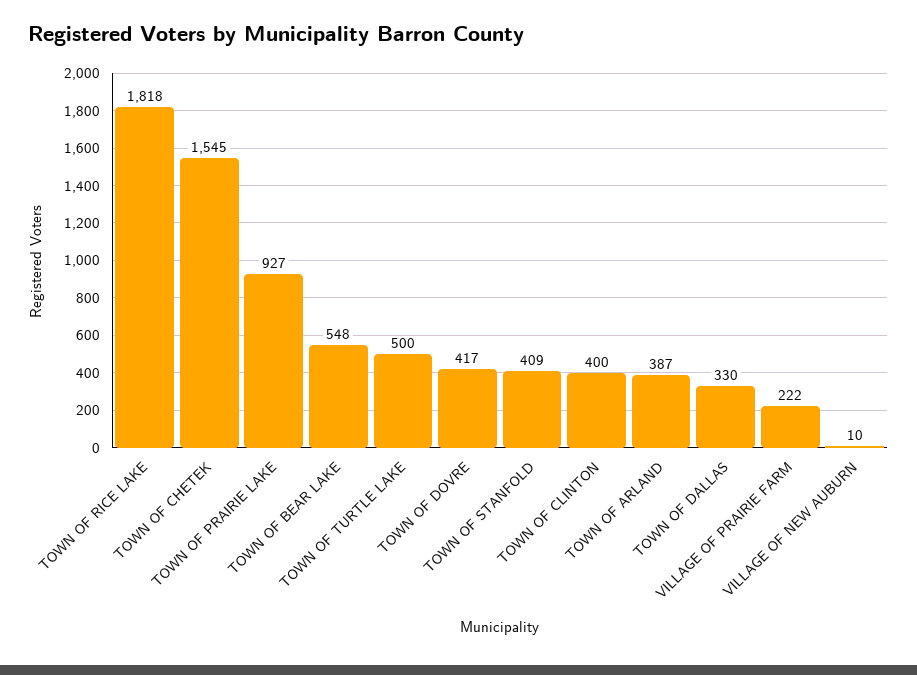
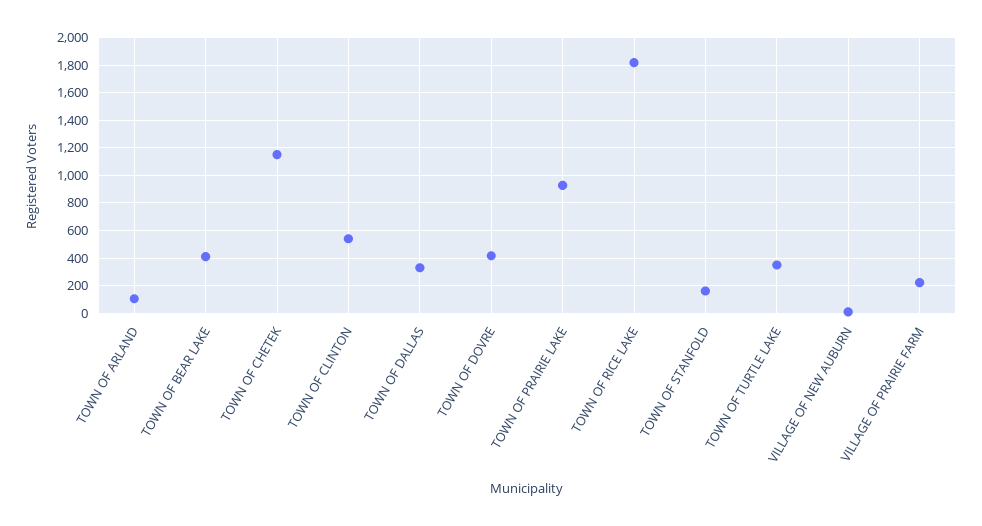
TOWN OF CHETEK: 1545 -> 1150
TOWN OF BEAR LAKE: 548 -> 400
TOWN OF TURTLE LAKE: 500 -> 350
TOWN OF STANFOLD: 409 -> 150
TOWN OF CLINTON: 400 -> 550
TOWN OF ARLAND: 387 -> 100

